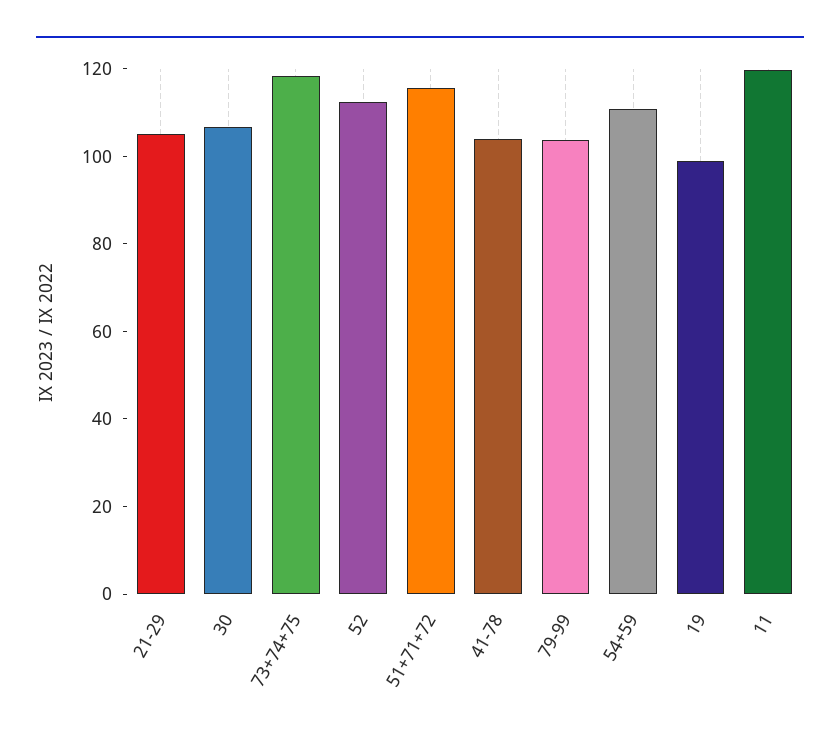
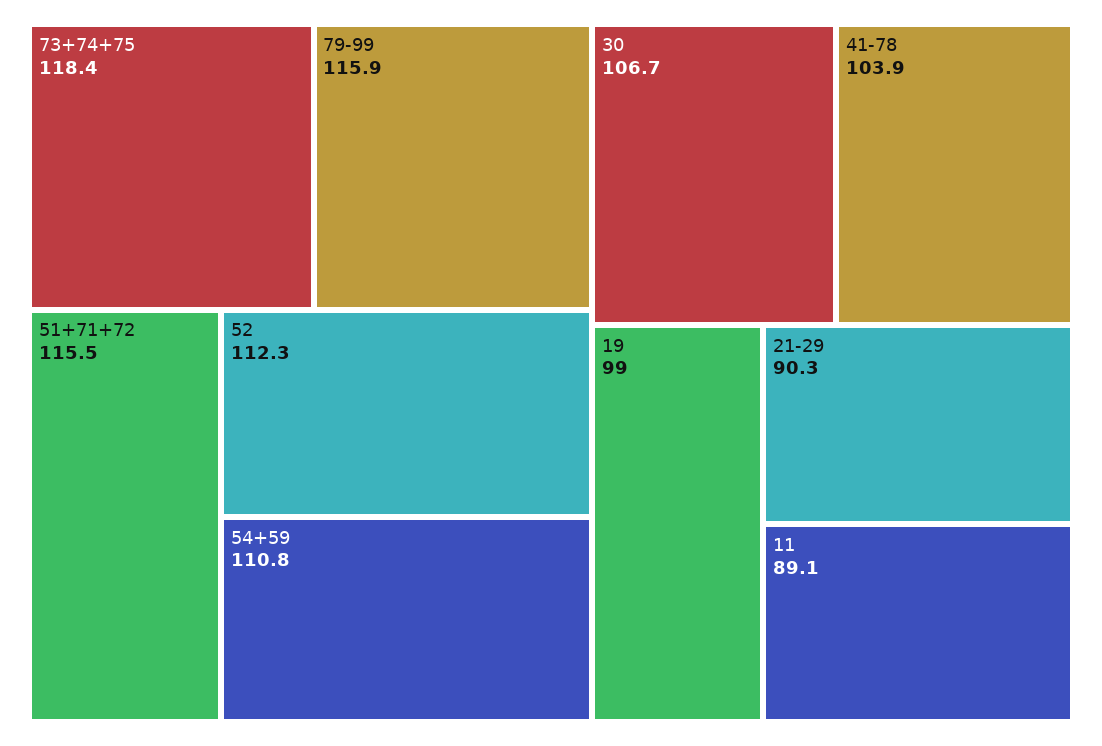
21-29: 105 -> 90.3
79-99: 105 -> 115.9
11: 120 -> 89.1

